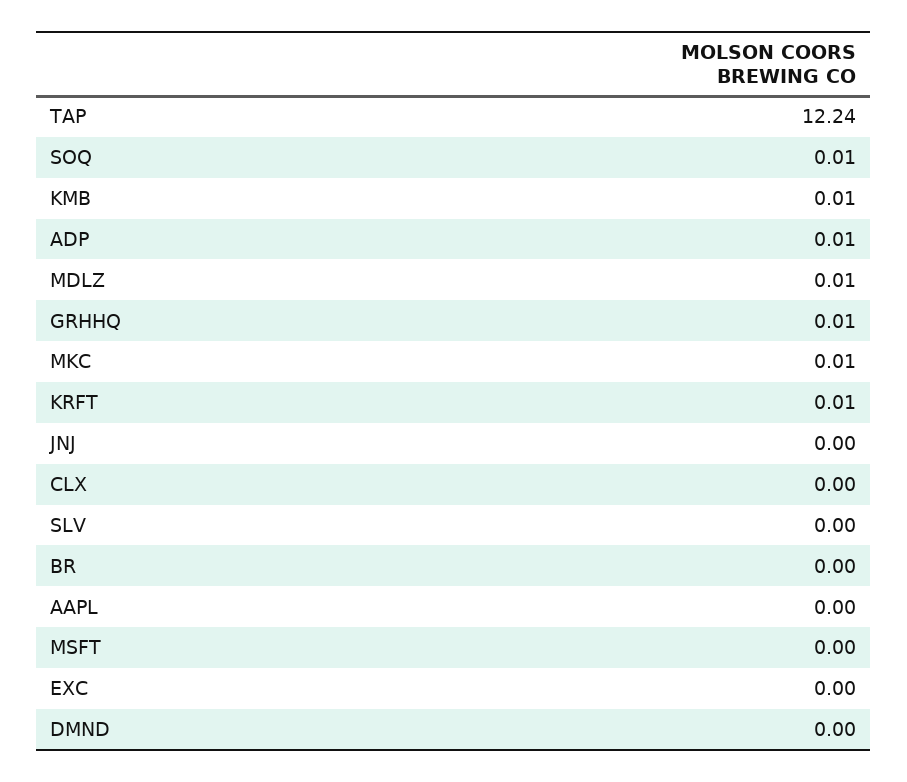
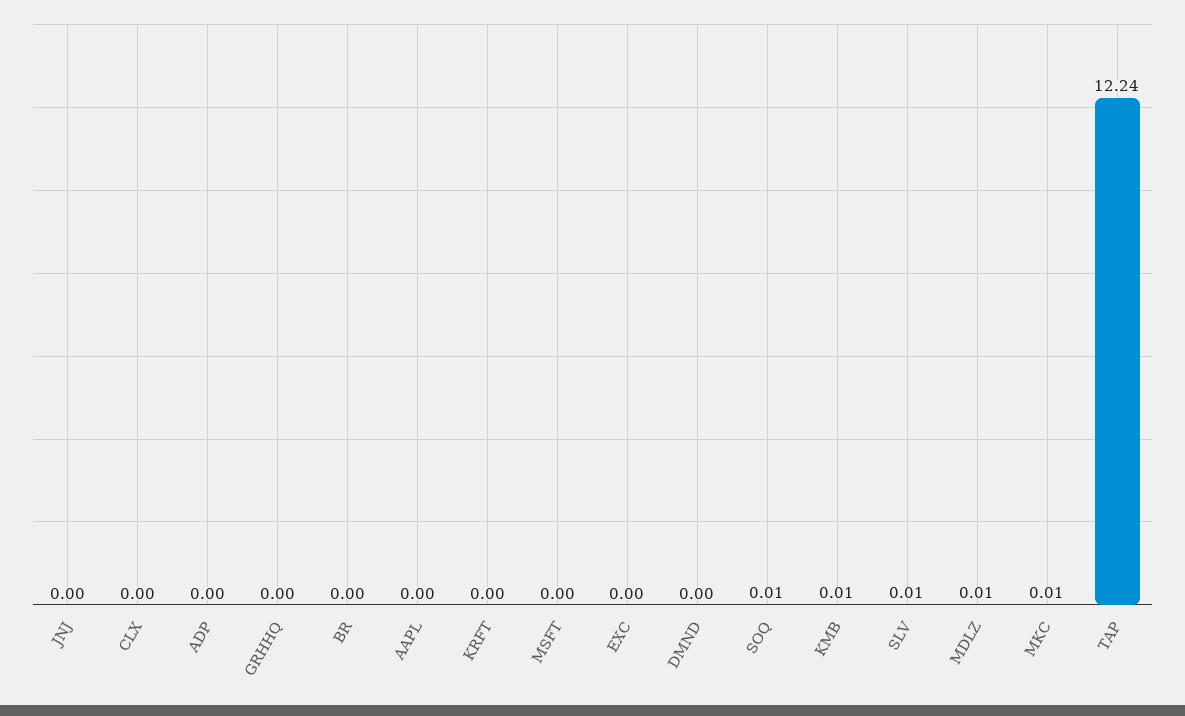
ADP: 0.01 -> 0
GRHHQ: 0.01 -> 0
KRFT: 0.01 -> 0
SLV: 0 -> 0.01

